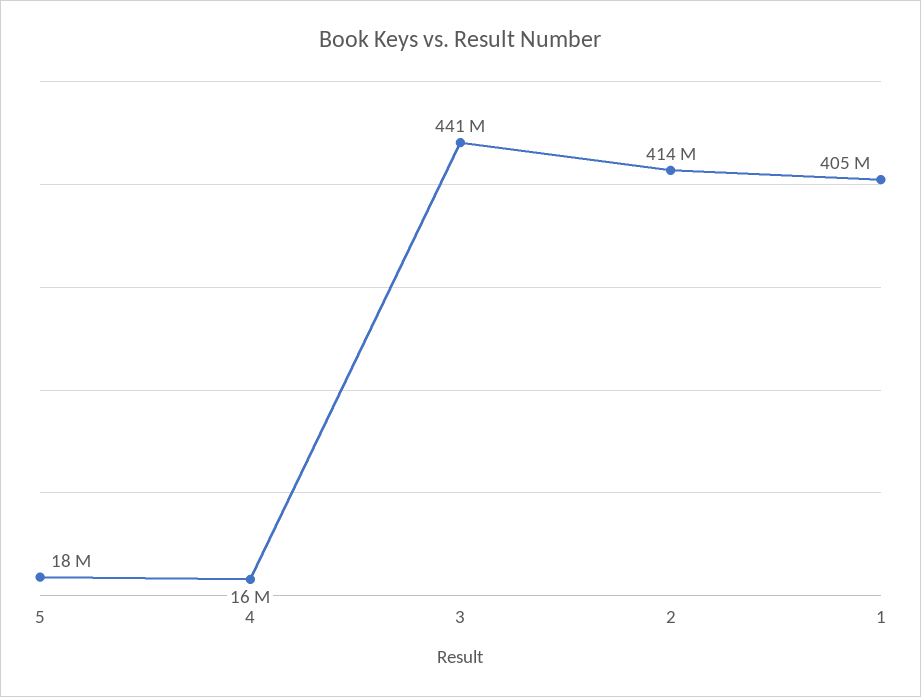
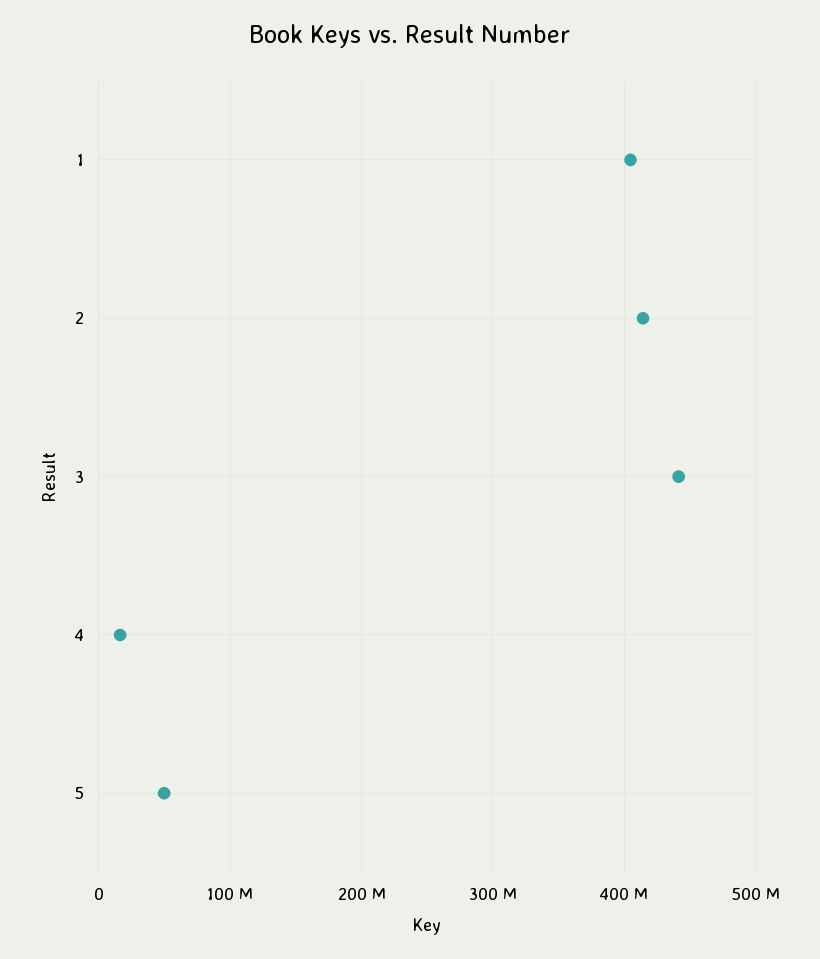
5: 18000000 -> 50000000

